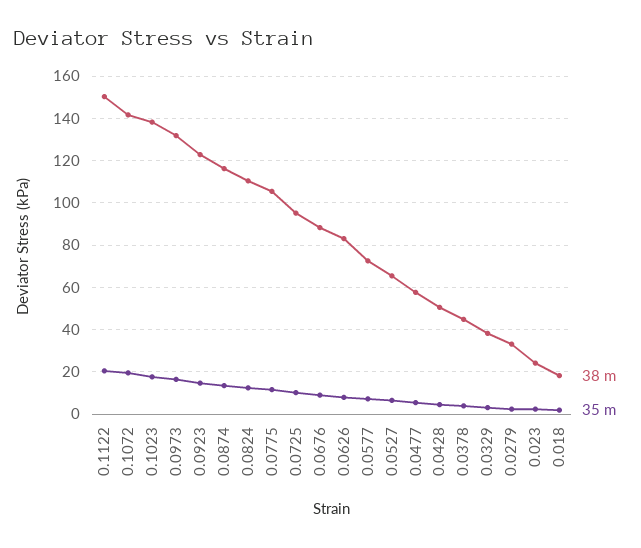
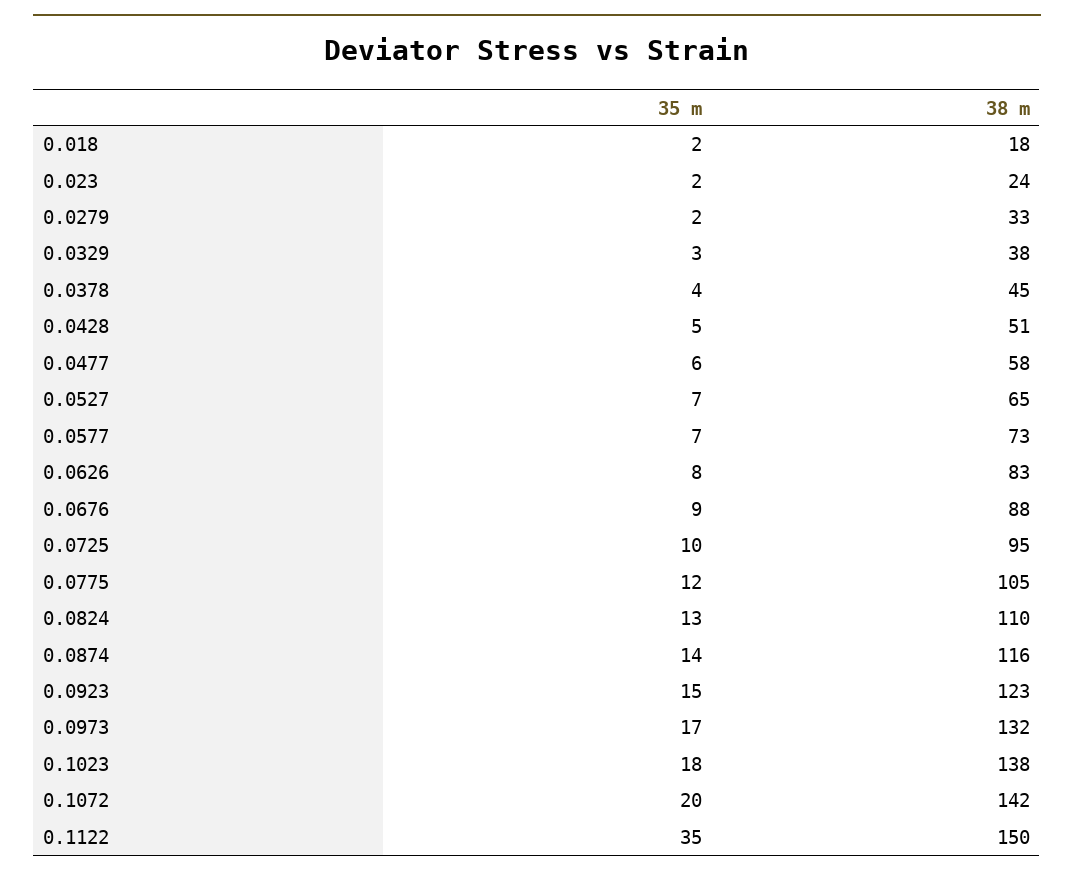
35 m, 0.1122: 20 -> 35

